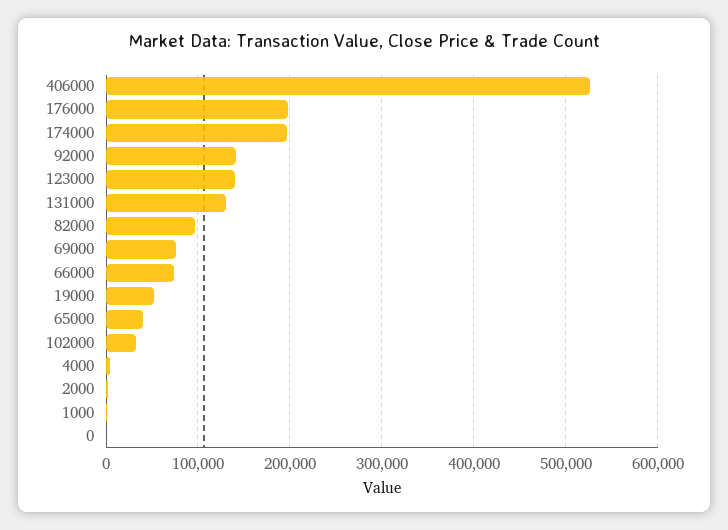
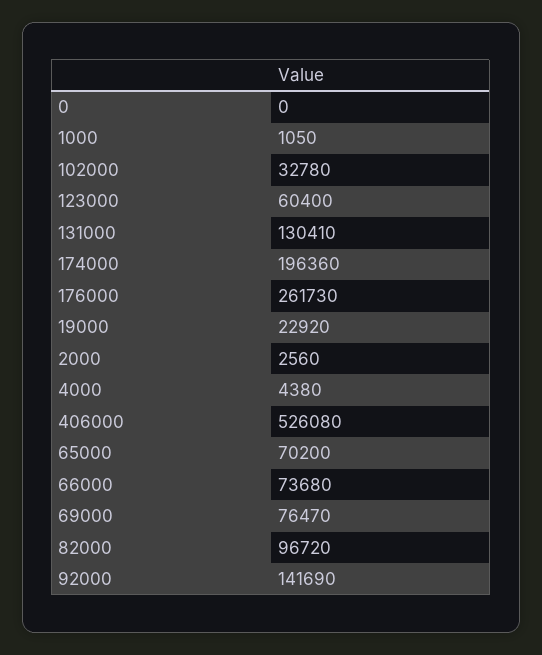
176000: 200000 -> 261730
123000: 140000 -> 60400
19000: 50000 -> 22920
65000: 40000 -> 70200

